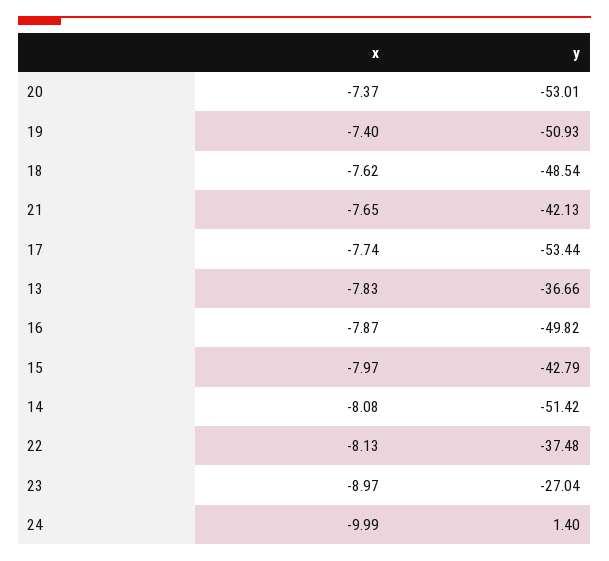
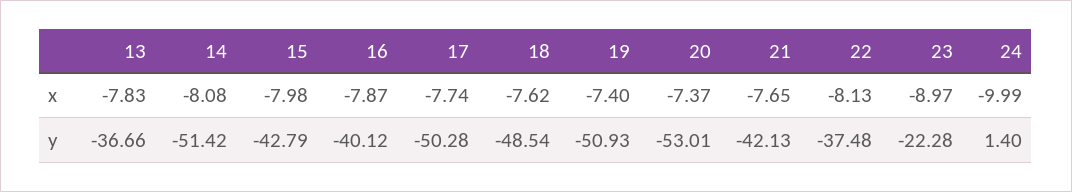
y, 17: -53.44 -> -50.28
y, 16: -49.82 -> -40.12
x, 15: -7.97 -> -7.98
y, 23: -27.04 -> -22.28

